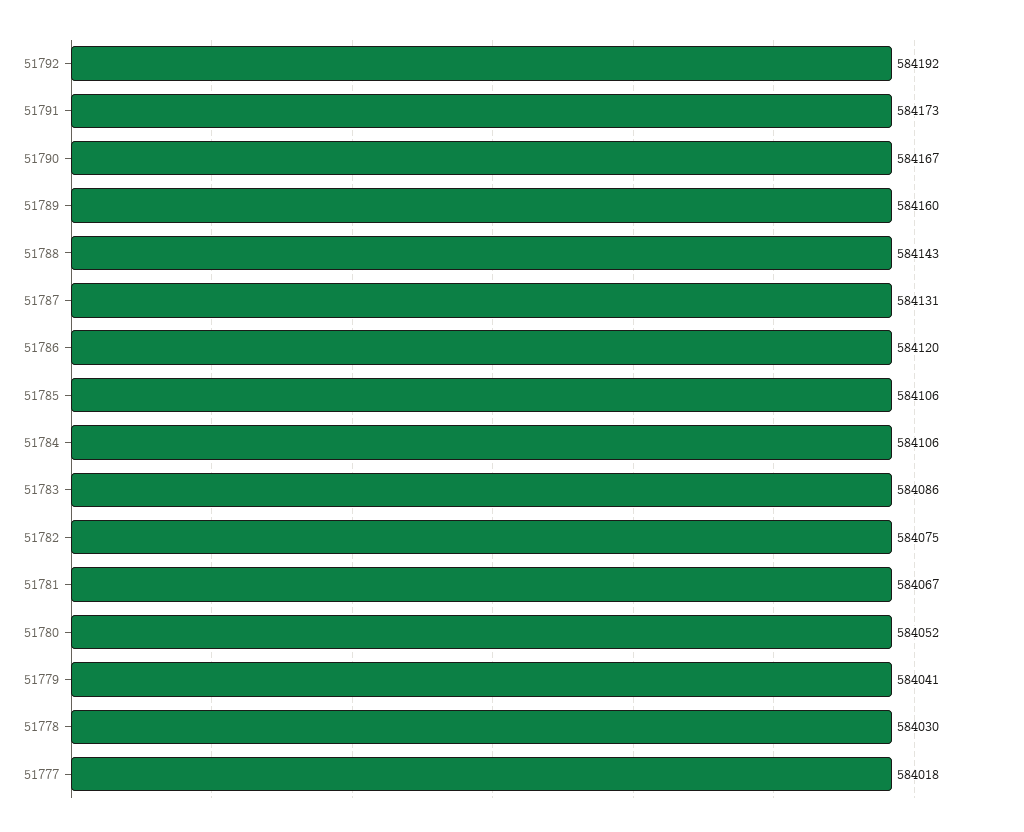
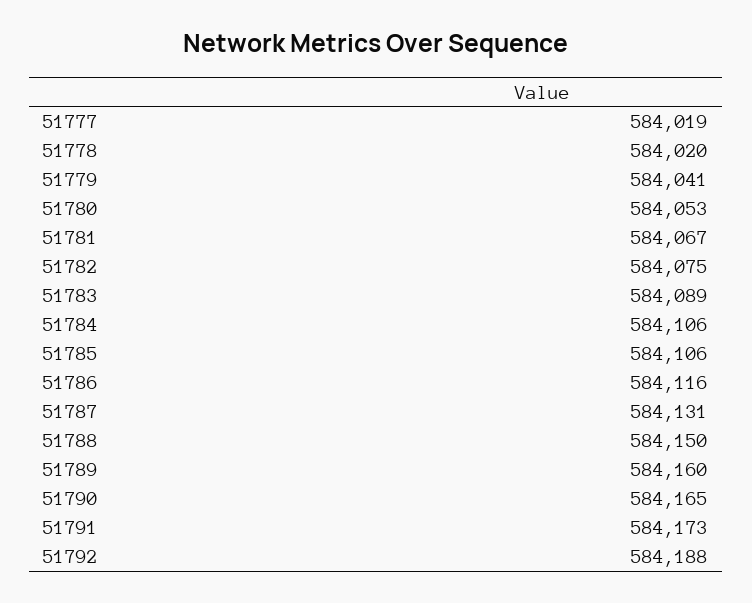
51792: 584192 -> 584188
51790: 584167 -> 584165
51788: 584143 -> 584150
51786: 584120 -> 584116
51783: 584086 -> 584089
51780: 584052 -> 584053
51778: 584030 -> 584020
51777: 584018 -> 584019

